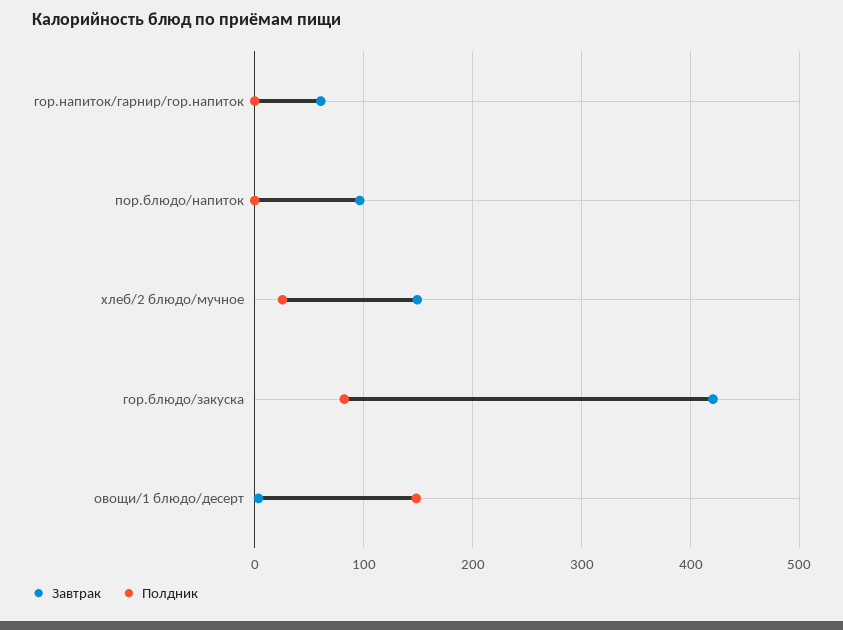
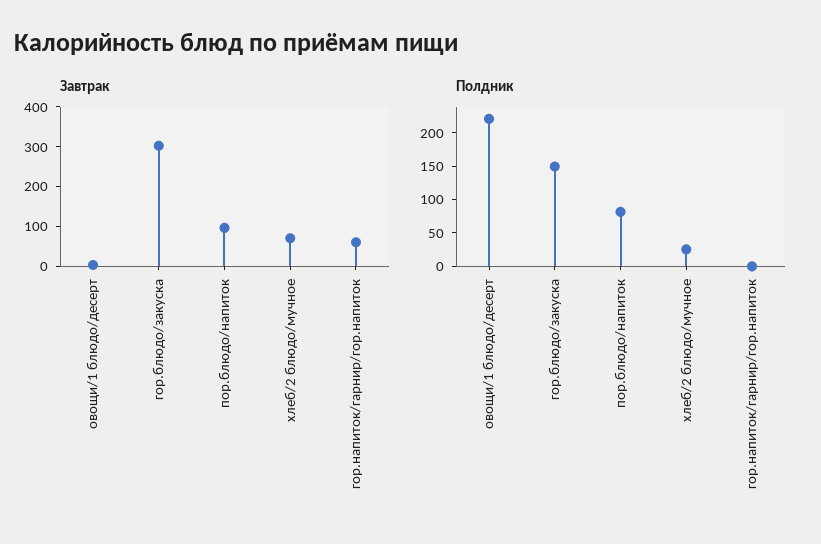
Полдник, пор.блюдо/напиток: 0 -> 75
Завтрак, хлеб/2 блюдо/мучное: 150 -> 75
Завтрак, гор.блюдо/закуска: 420 -> 300
Полдник, гор.блюдо/закуска: 80 -> 150
Полдник, овощи/1 блюдо/десерт: 150 -> 225

